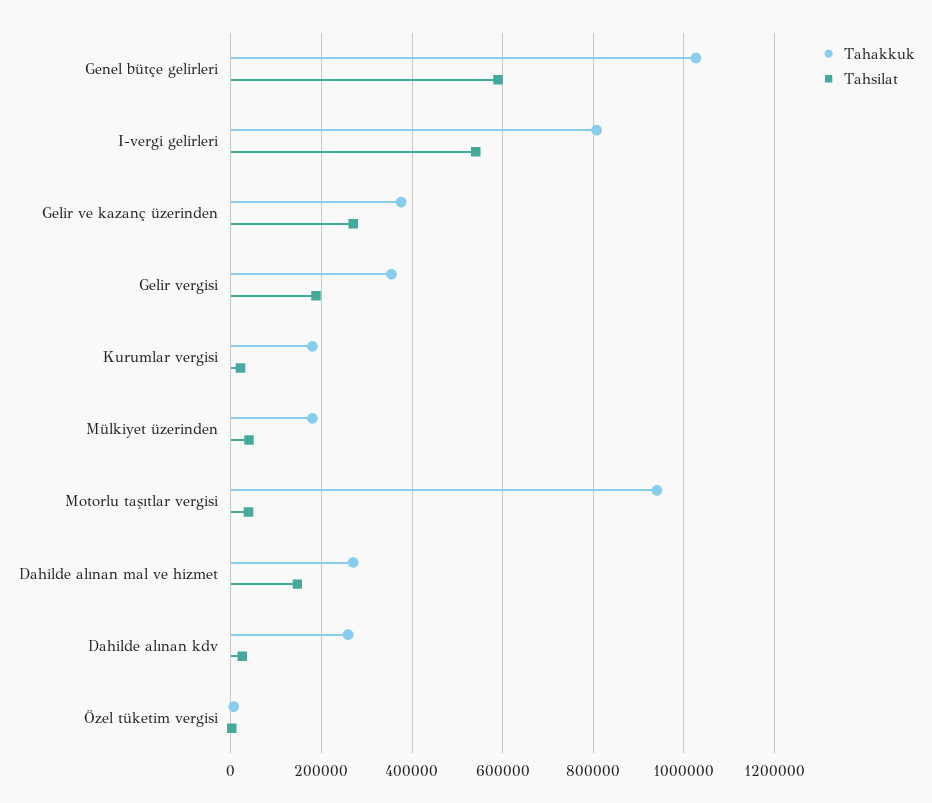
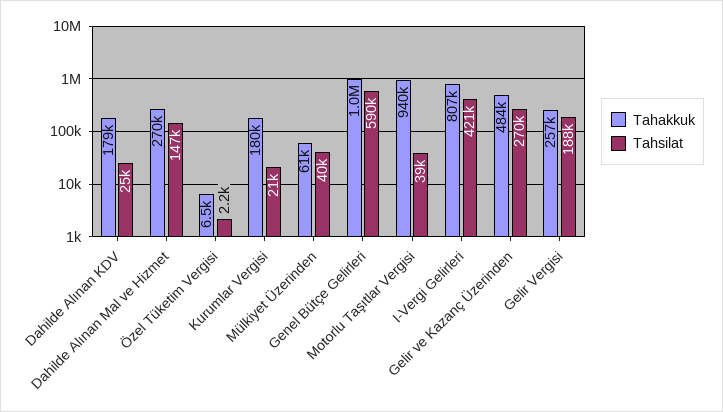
Tahsilat, I-vergi gelirleri: 540000 -> 421000
Tahakkuk, Gelir ve kazanç üzerinden: 380000 -> 484000
Tahakkuk, Gelir vergisi: 360000 -> 257000
Tahakkuk, Mülkiyet üzerinden: 180000 -> 61000
Tahakkuk, Dahilde alınan kdv: 260000 -> 179000

